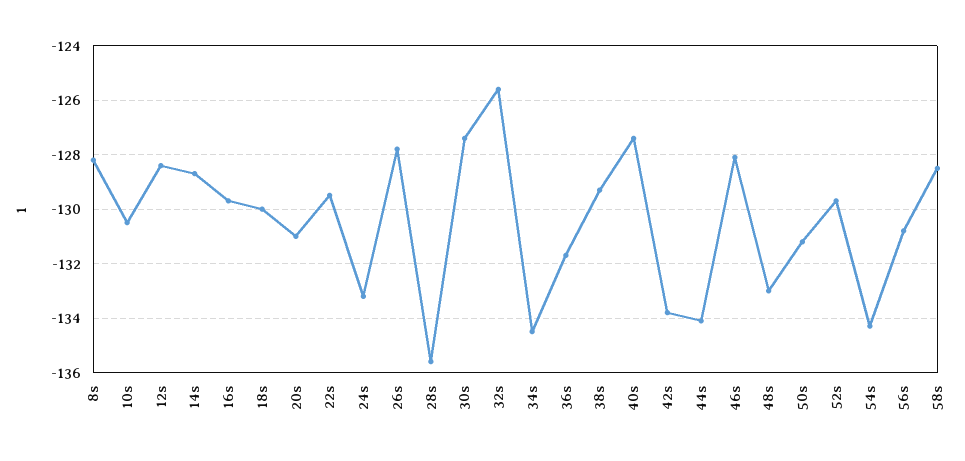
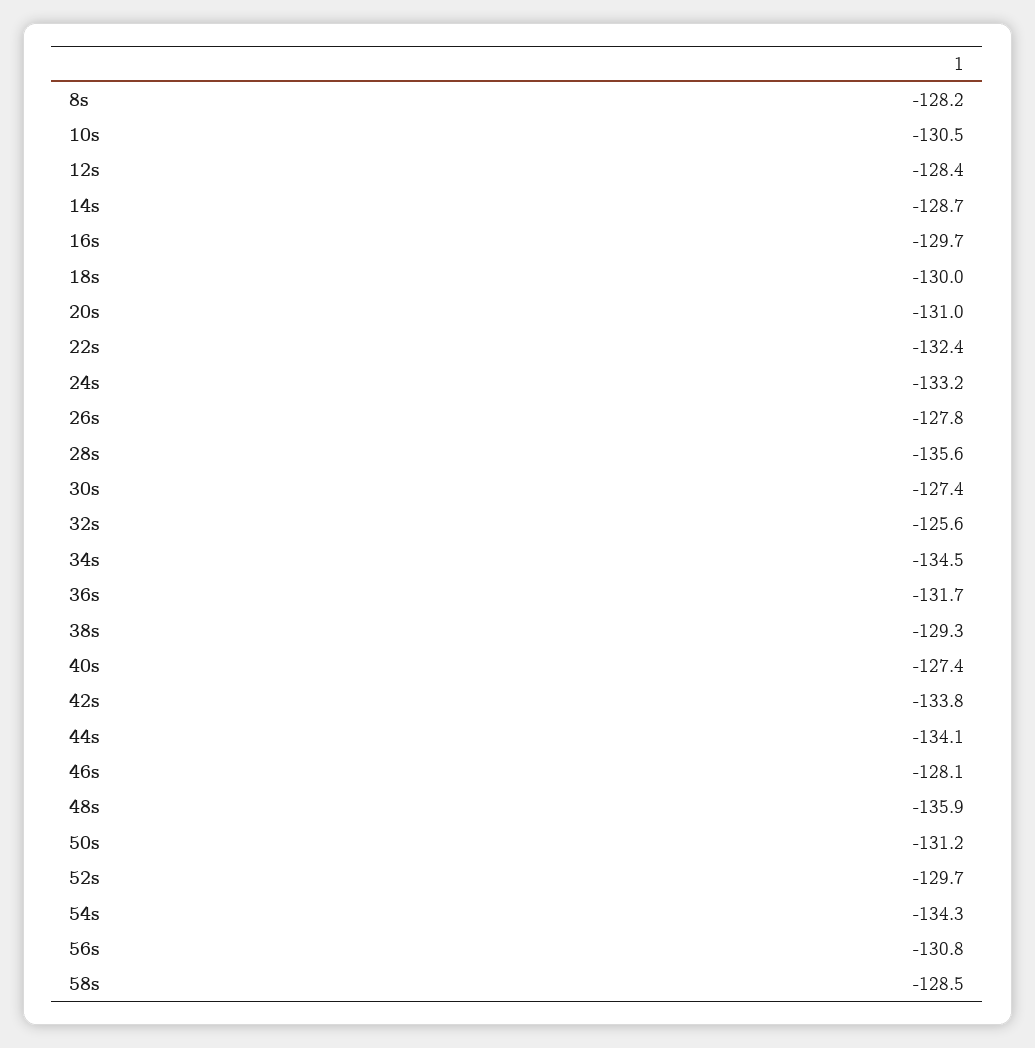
22s: -129.5 -> -132.4
48s: -133 -> -135.9

